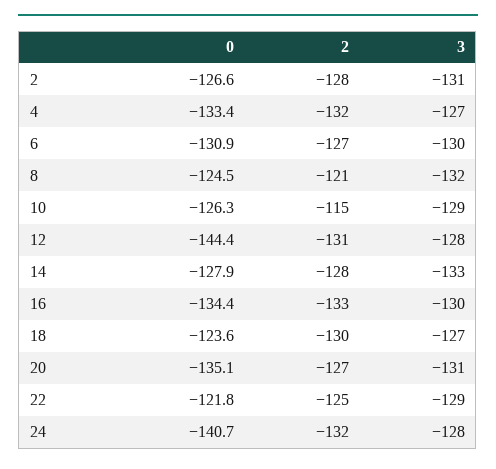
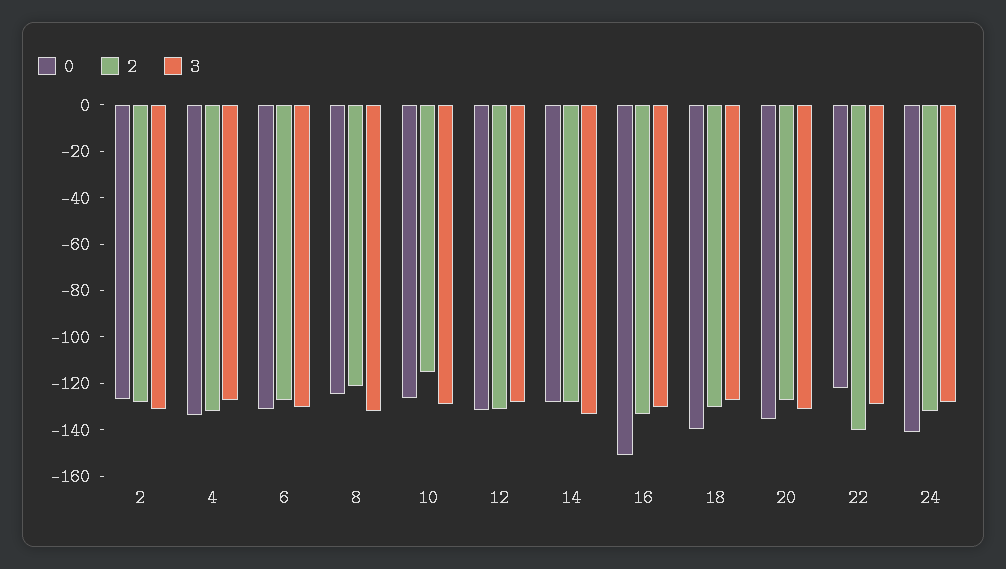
0, 12: -144.4 -> -130
0, 16: -134.4 -> -150
0, 18: -123.6 -> -140
2, 22: -125 -> -140

